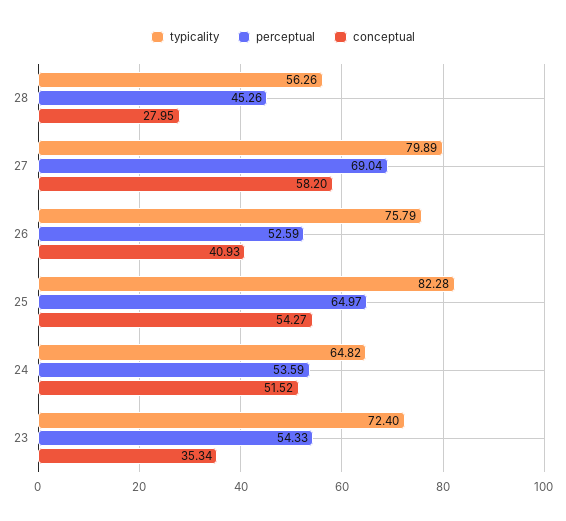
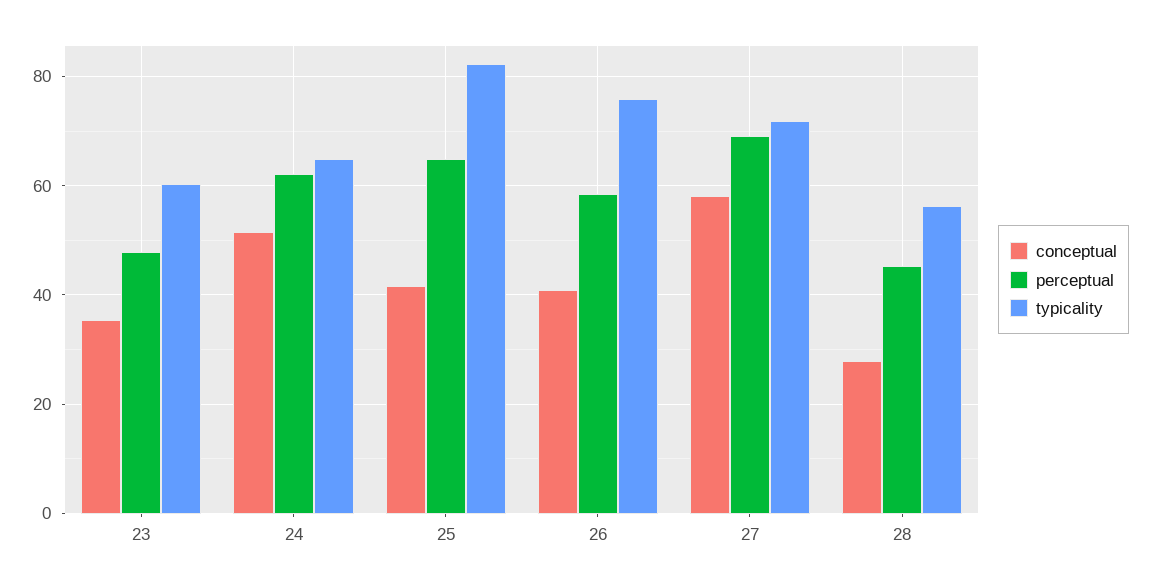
typicality, 27: 79.89 -> 72
perceptual, 26: 52.59 -> 58
conceptual, 25: 54.27 -> 42
perceptual, 24: 53.59 -> 62
typicality, 23: 72.4 -> 60
perceptual, 23: 54.33 -> 48

